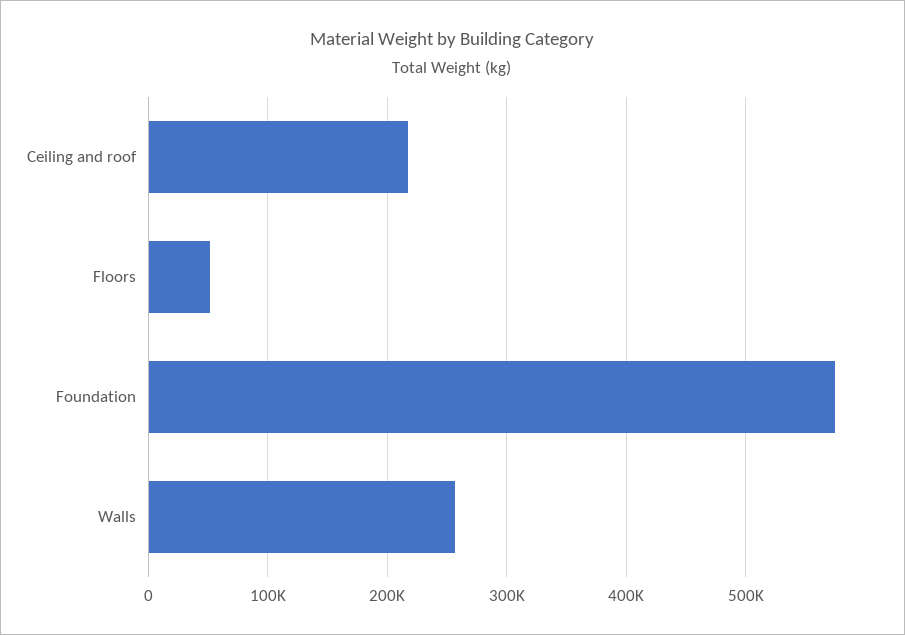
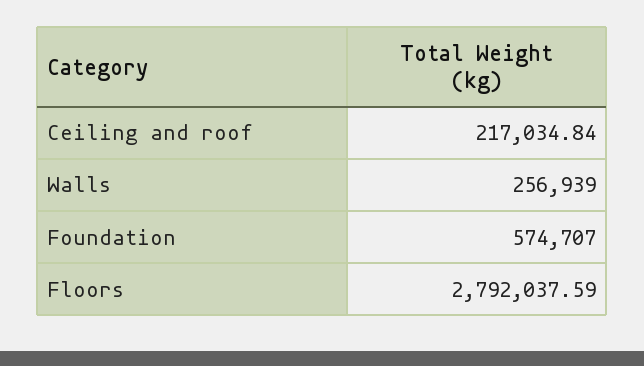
Floors: 50000 -> 2792037.59

